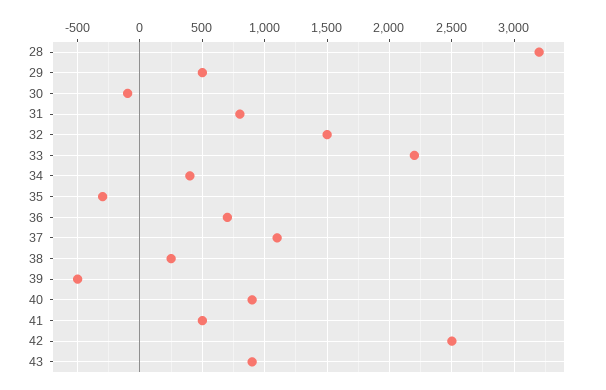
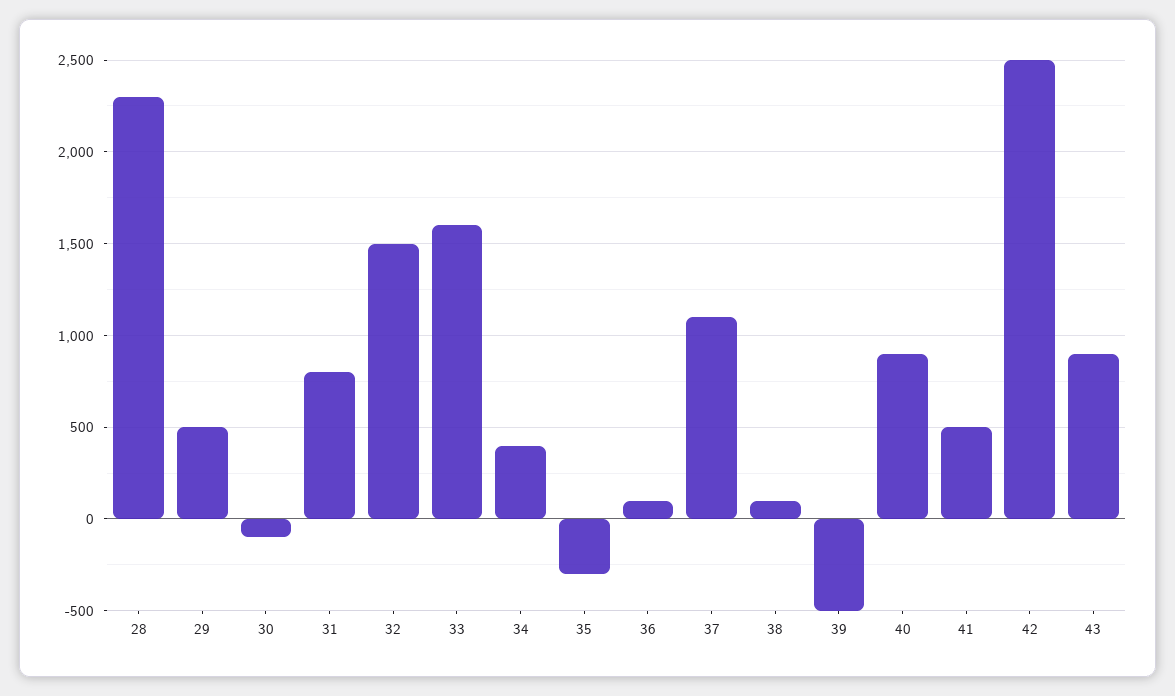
28: 3200 -> 2300
33: 2200 -> 1600
36: 700 -> 100
38: 250 -> 100

